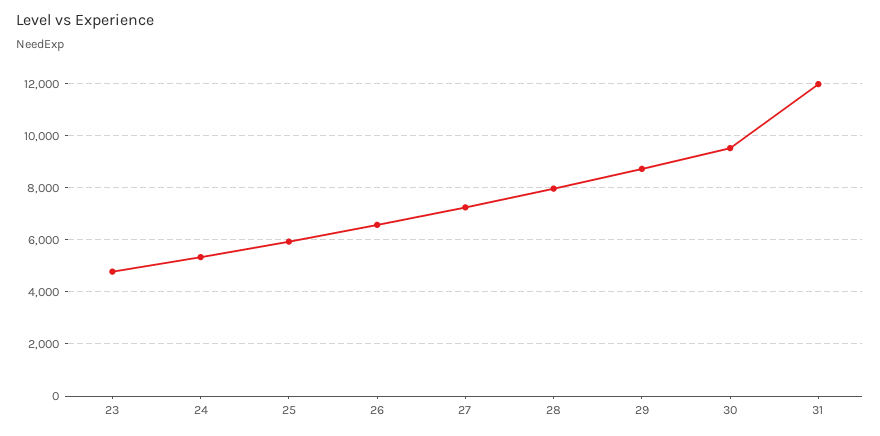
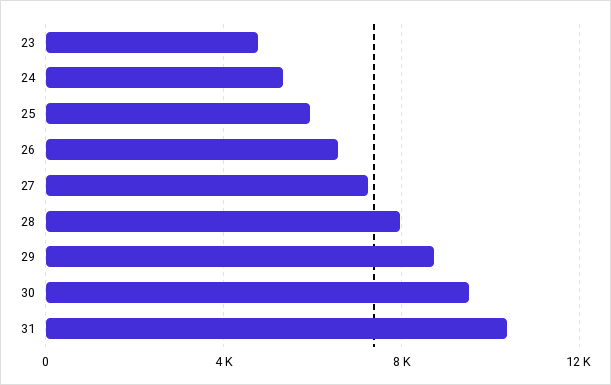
31: 12000 -> 10500

